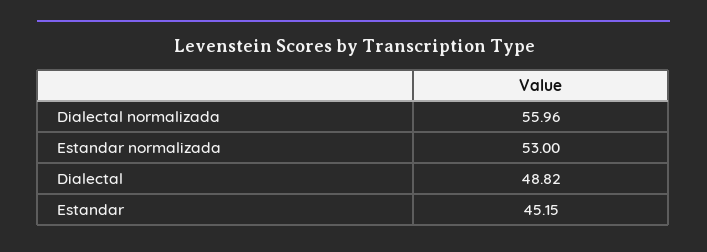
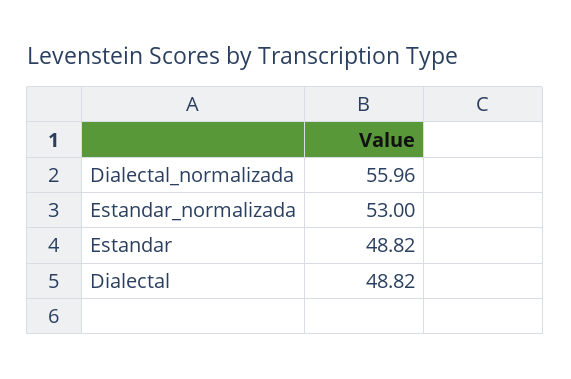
Estandar: 45.15 -> 48.82

